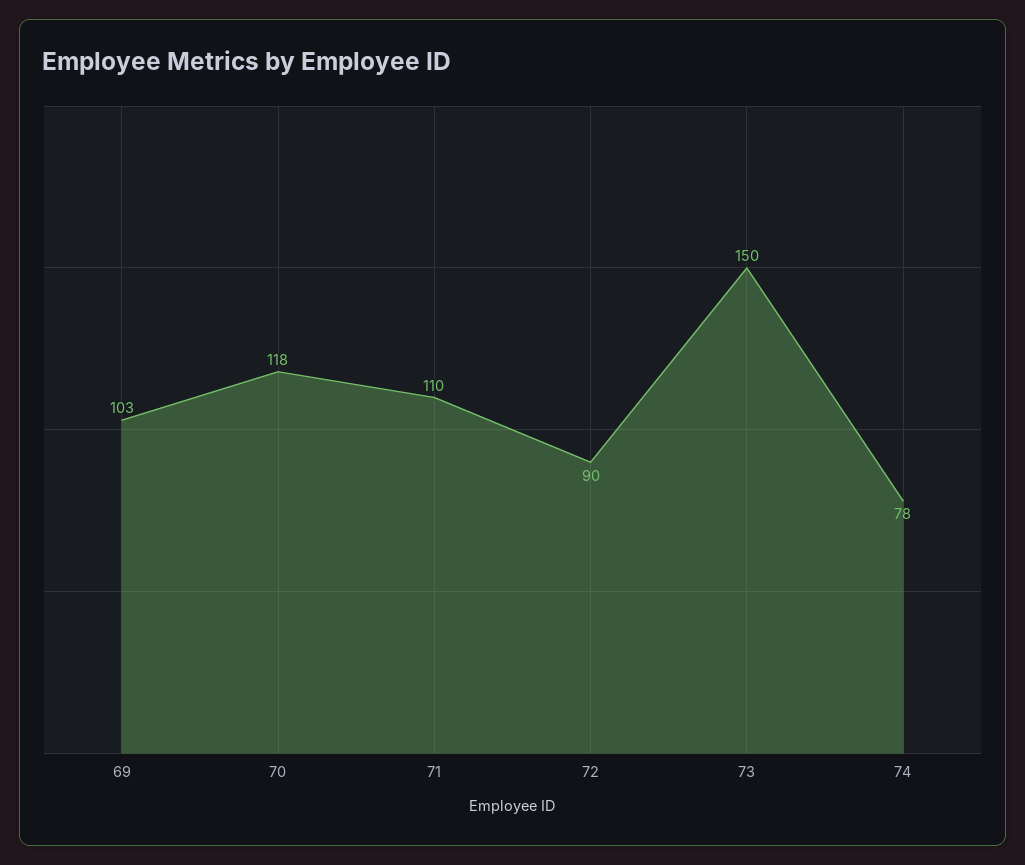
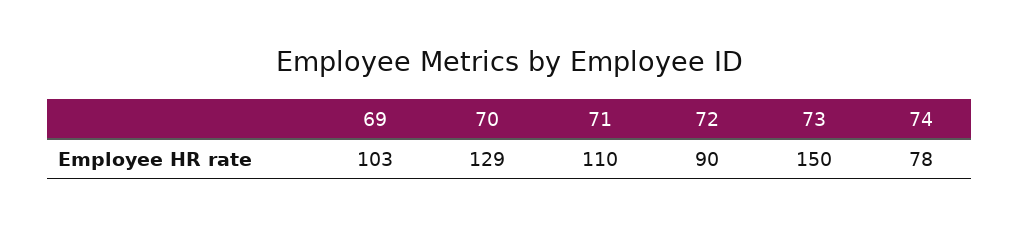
70: 118 -> 129

